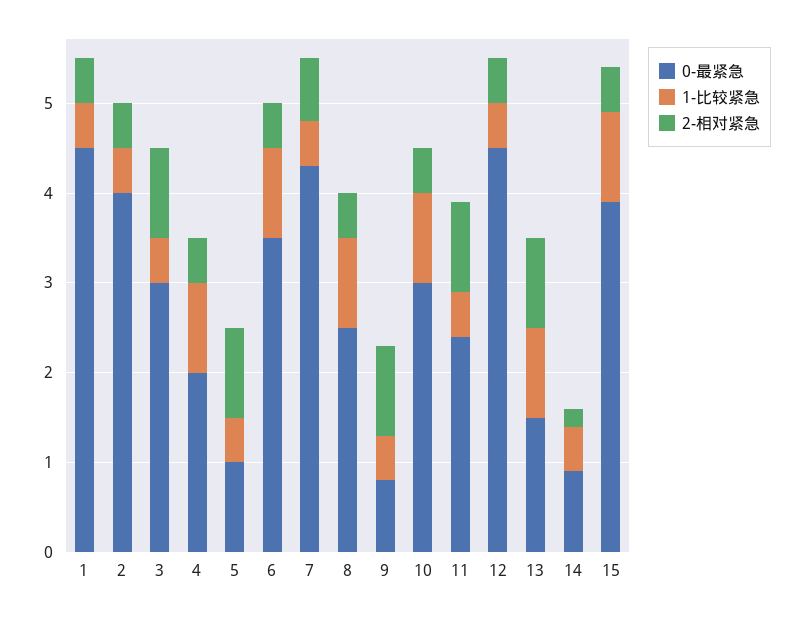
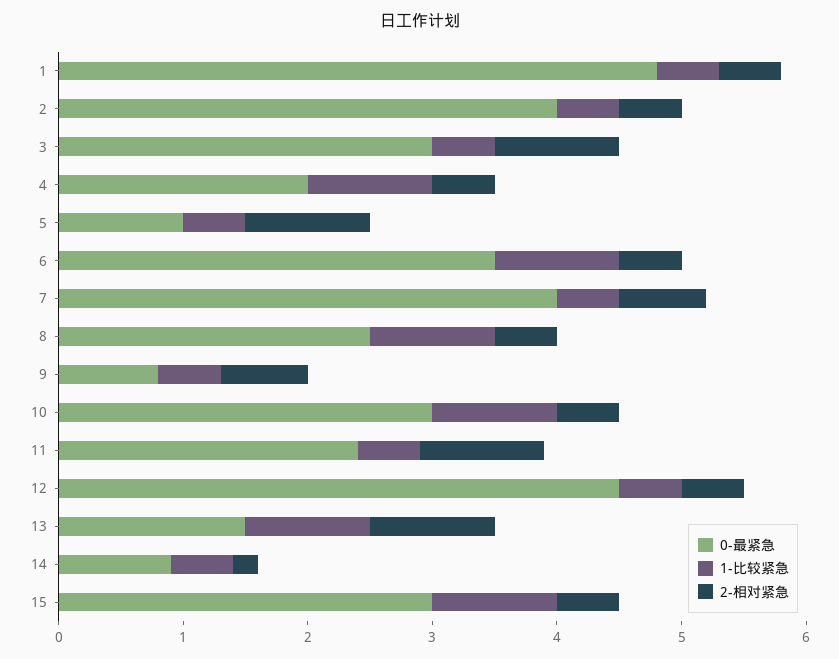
0-最紧急, 1: 4.5 -> 4.8
0-最紧急, 7: 4.3 -> 4
2-相对紧急, 9: 1 -> 0.7
0-最紧急, 15: 3.9 -> 3

